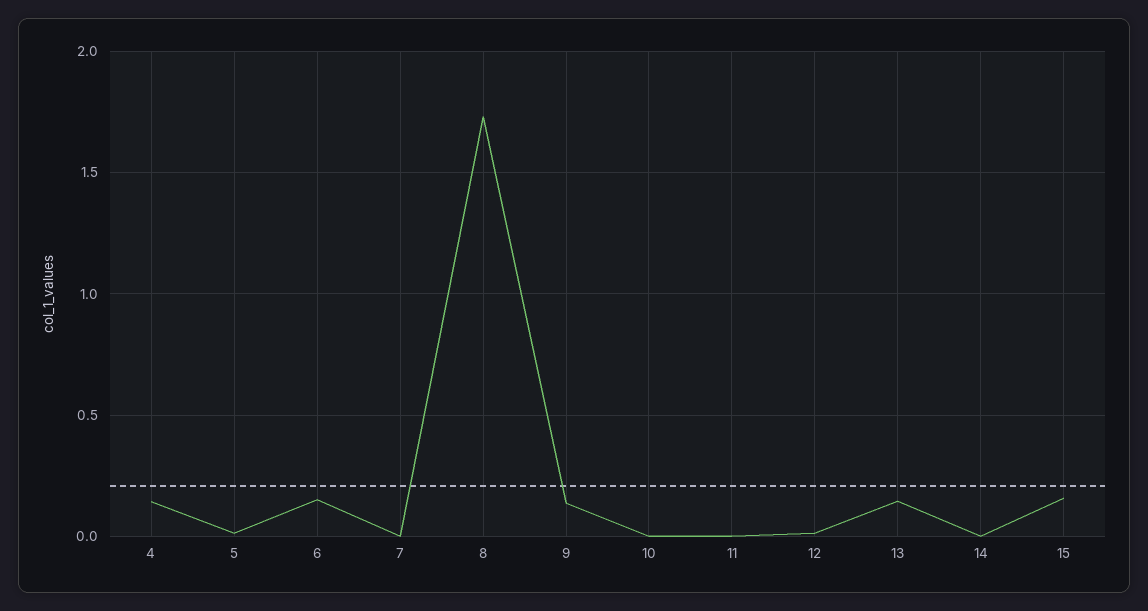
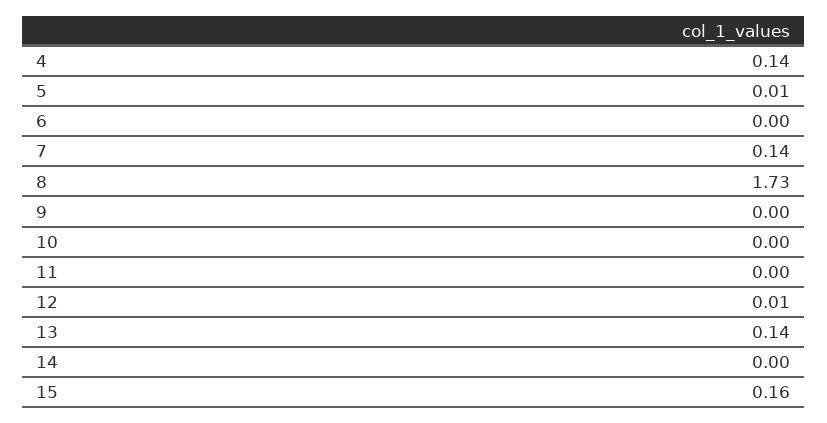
6: 0.15 -> 0
7: 0 -> 0.14
9: 0.15 -> 0

